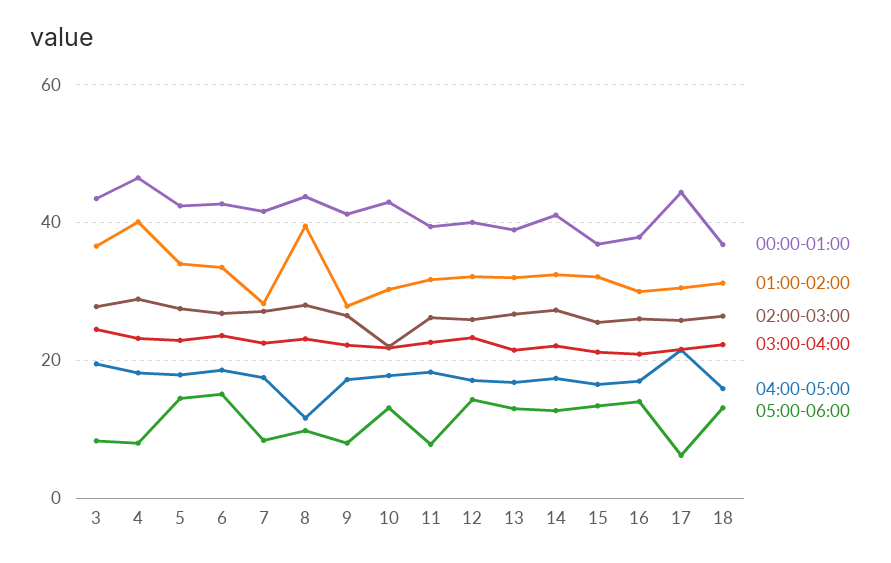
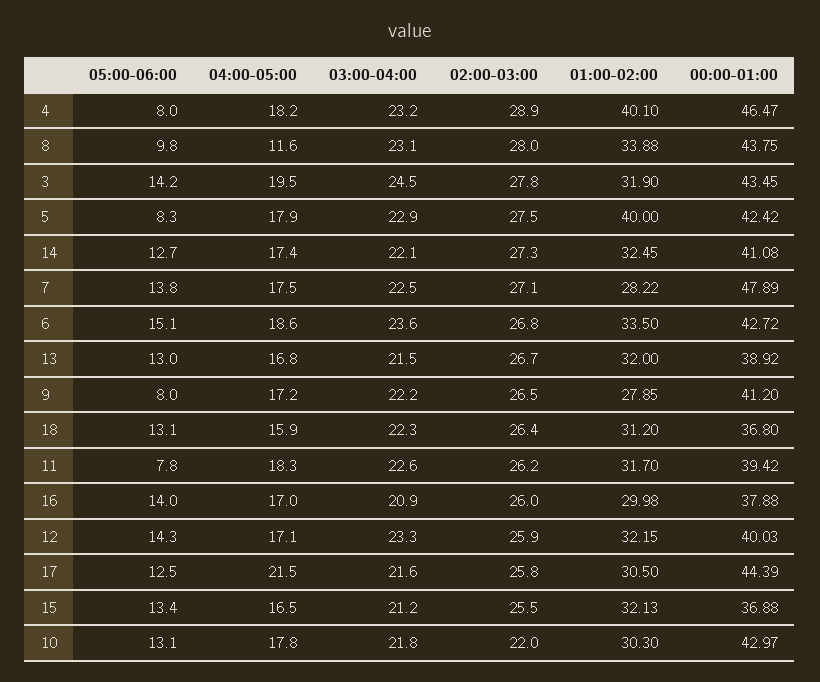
01:00-02:00, 3: 36 -> 31.9
05:00-06:00, 3: 8 -> 14.2
01:00-02:00, 5: 34 -> 40
05:00-06:00, 5: 14 -> 8.3
00:00-01:00, 7: 42 -> 47.89
05:00-06:00, 7: 8 -> 13.8
01:00-02:00, 8: 40 -> 33.88
05:00-06:00, 17: 6 -> 12.5

